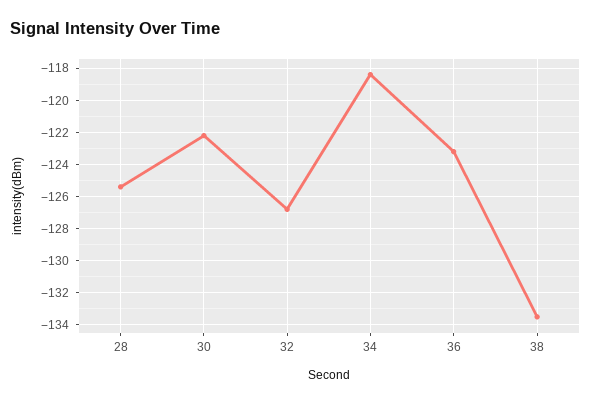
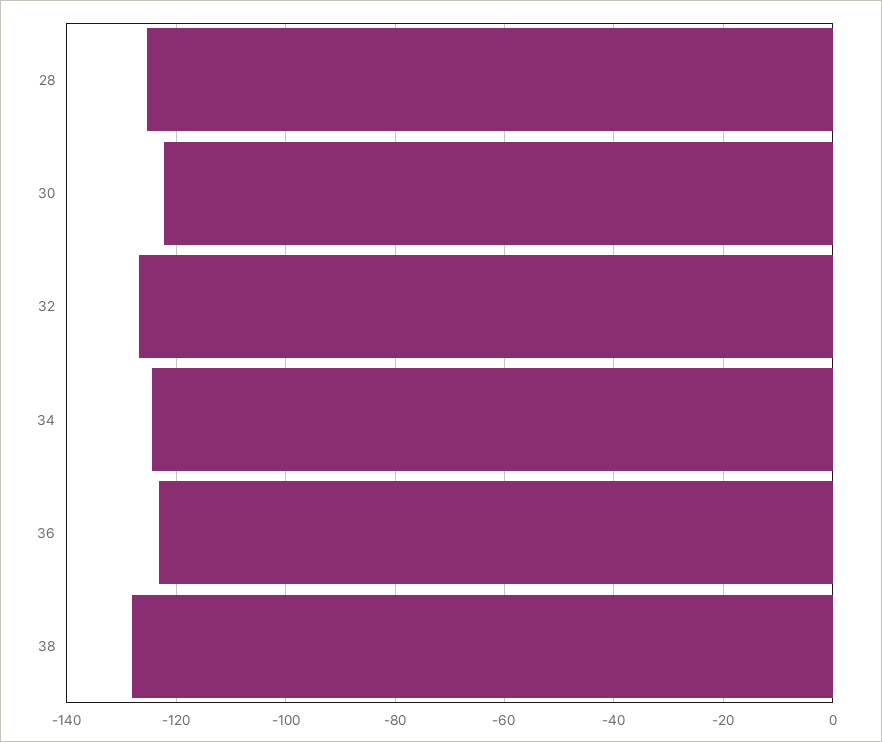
34: -118.5 -> -124
38: -133.5 -> -128

